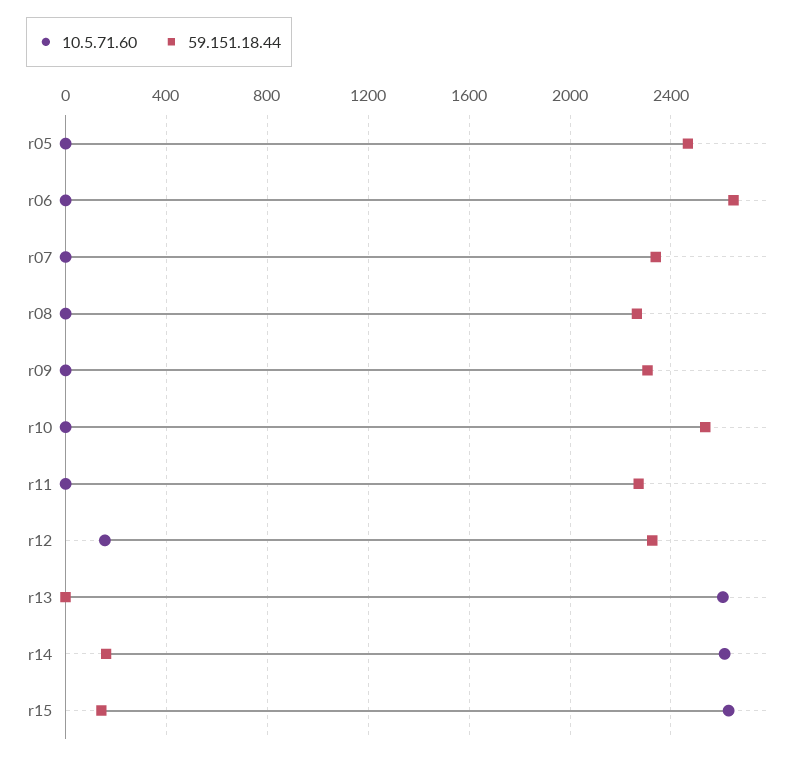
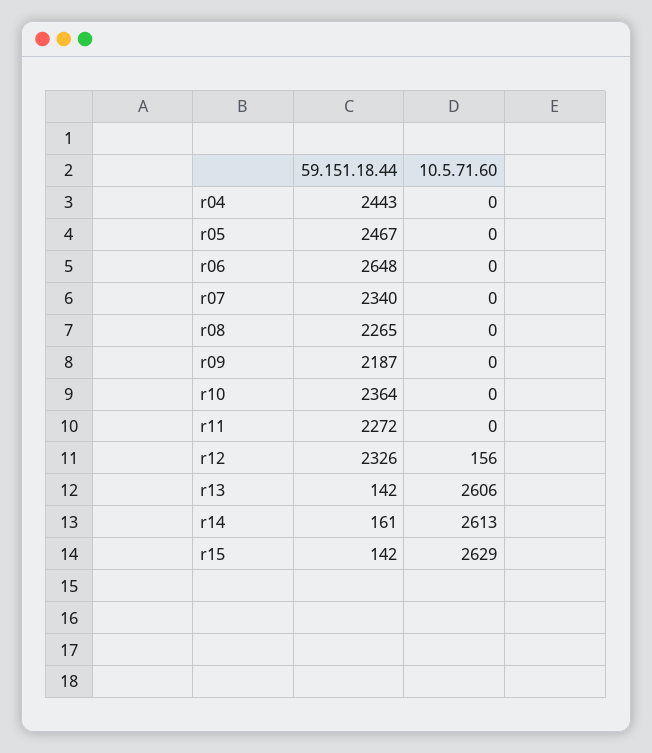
59.151.18.44, r09: 2300 -> 2187
59.151.18.44, r10: 2550 -> 2364
59.151.18.44, r13: 0 -> 142
59.151.18.44, r04: none -> 2443
10.5.71.60, r04: none -> 0

